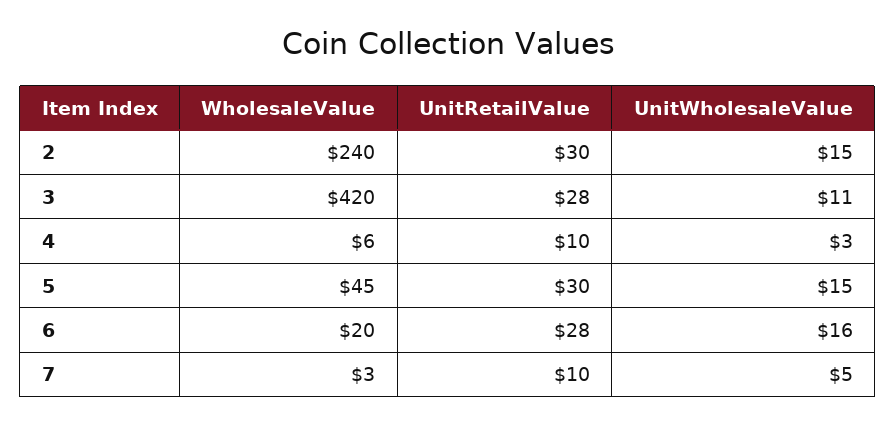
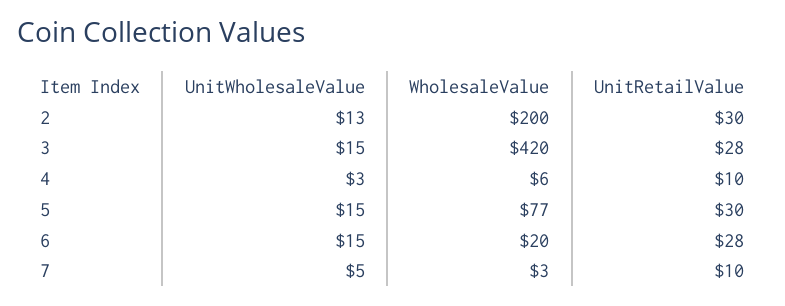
WholesaleValue, 2: 240 -> 200
UnitWholesaleValue, 2: 15 -> 13
UnitWholesaleValue, 3: 11 -> 15
WholesaleValue, 5: 45 -> 77
UnitWholesaleValue, 6: 16 -> 15

